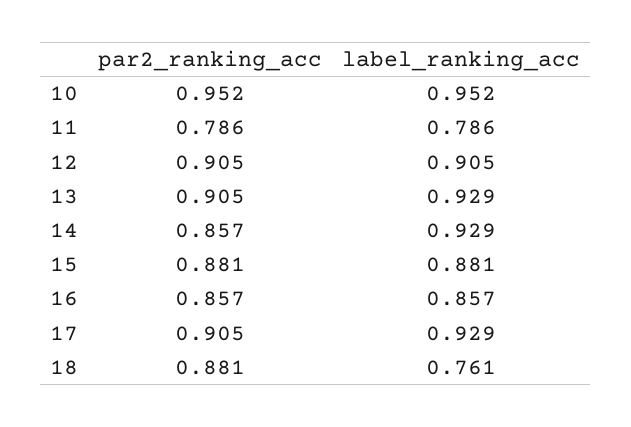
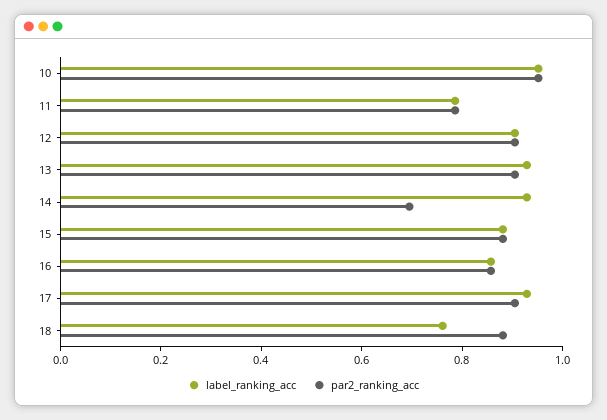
par2_ranking_acc, 14: 0.857 -> 0.7

